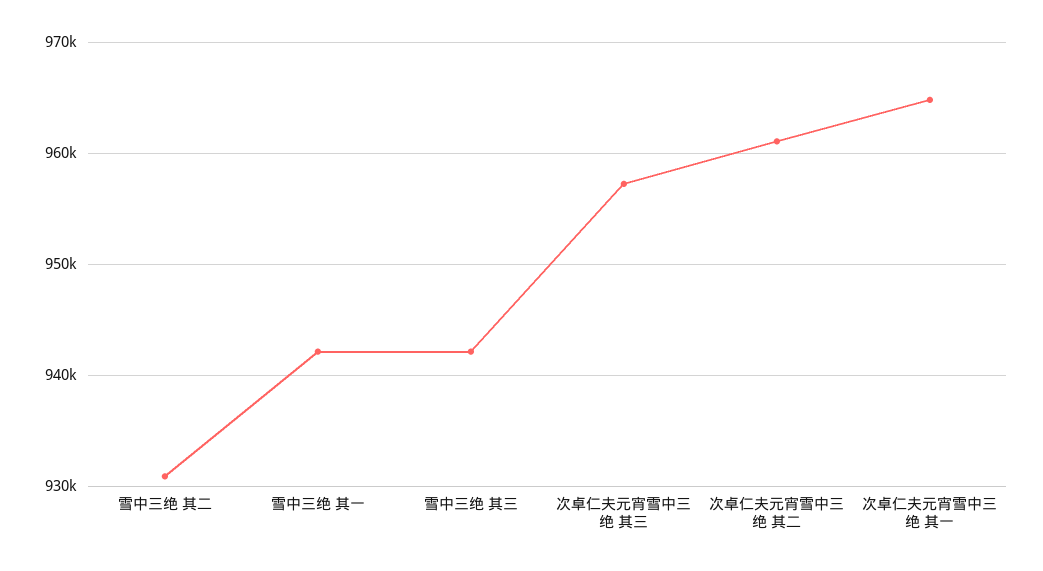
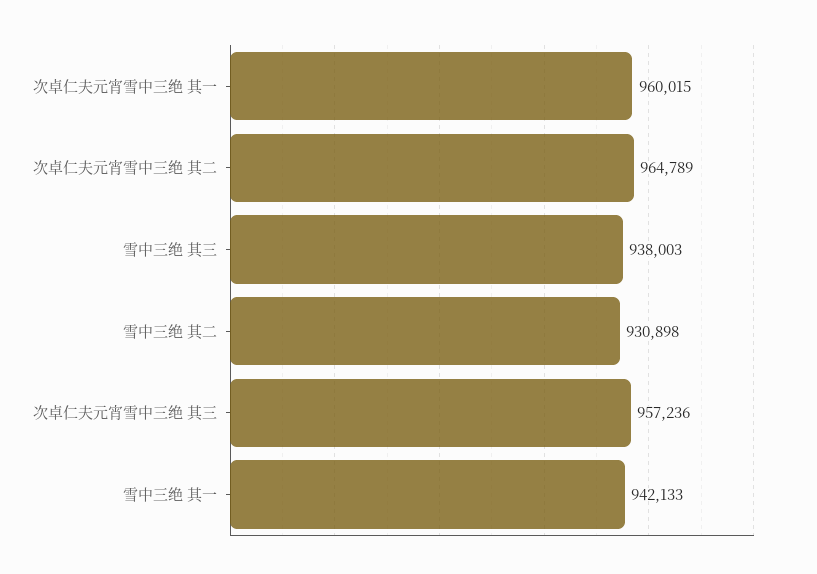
雪中三绝 其三: 942000 -> 938003
次卓仁夫元宵雪中三绝 其二: 961000 -> 964789
次卓仁夫元宵雪中三绝 其一: 965000 -> 960015

